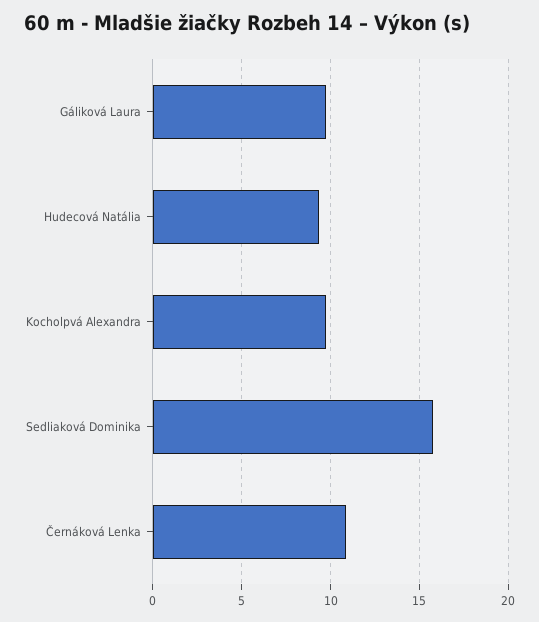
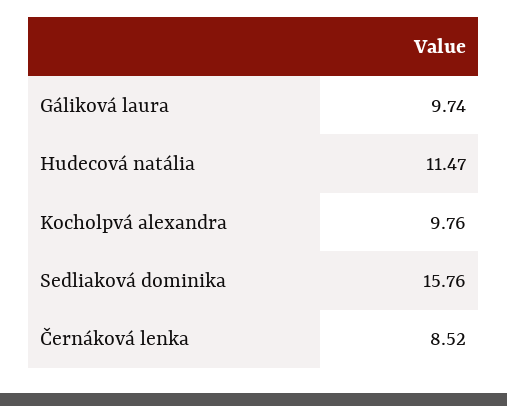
Hudecová Natália: 9.5 -> 11.47
Černáková Lenka: 11 -> 8.52

